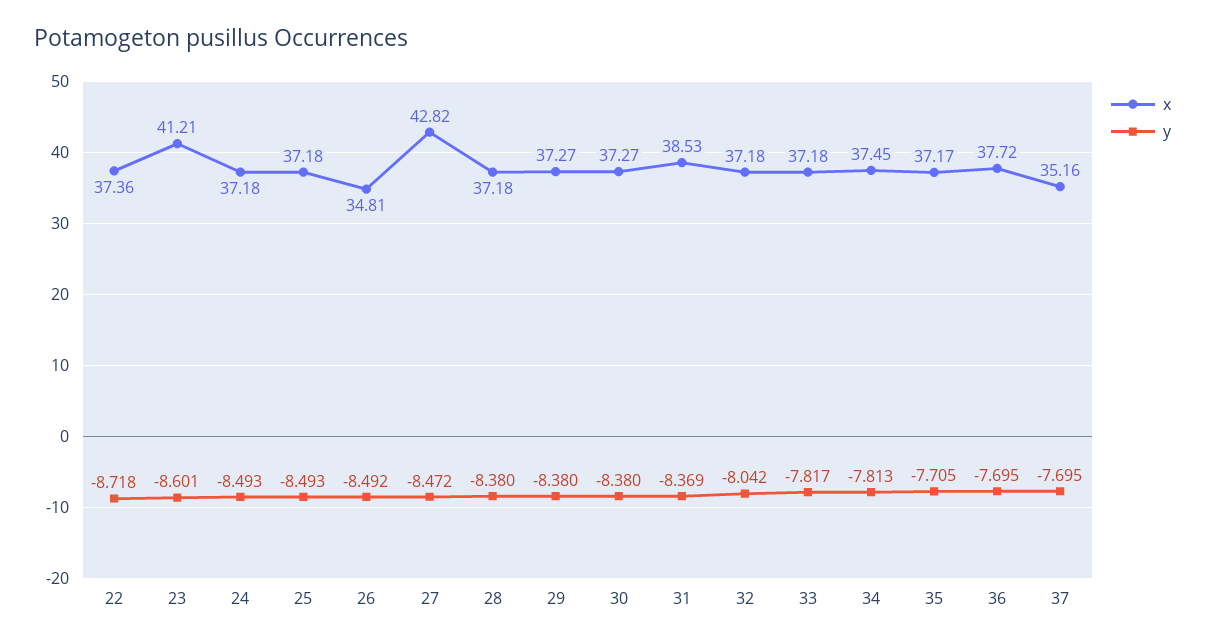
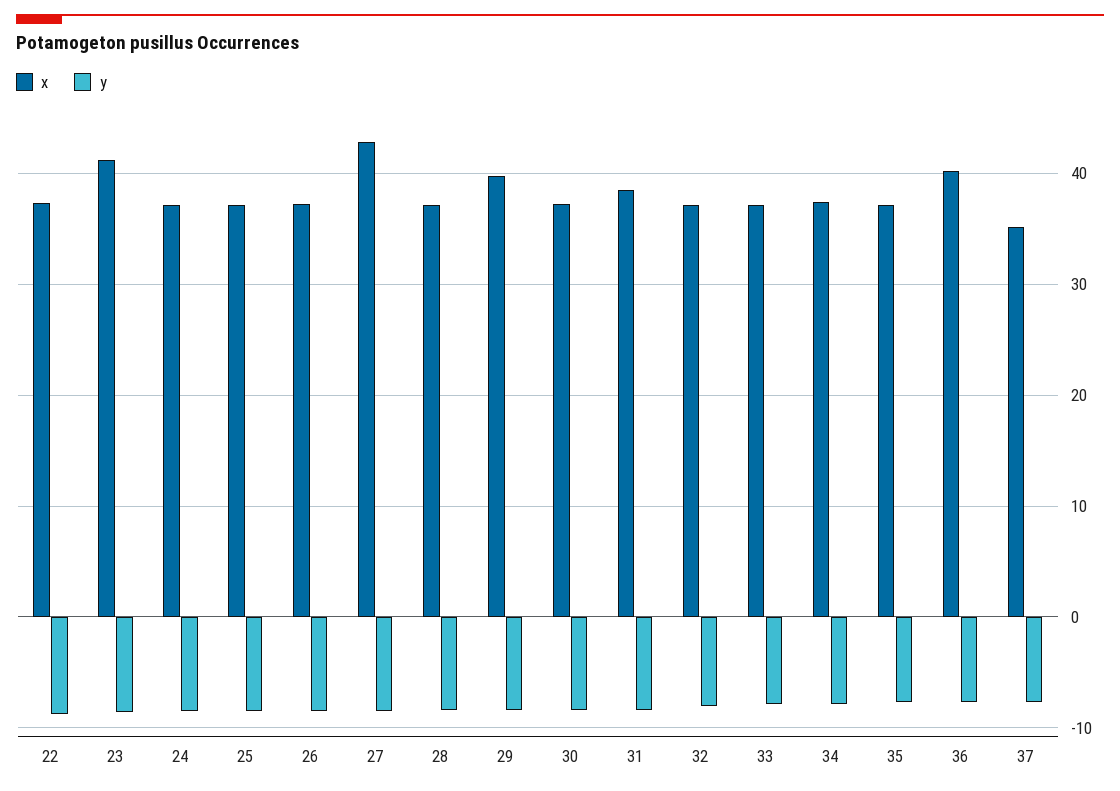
x, 26: 34.81 -> 37
x, 29: 37.27 -> 40
x, 36: 37.72 -> 40

